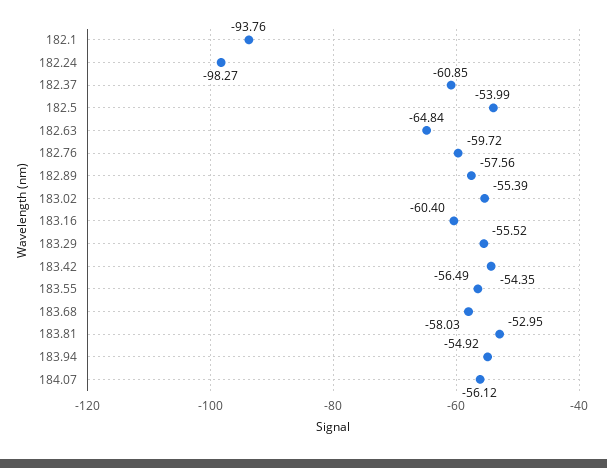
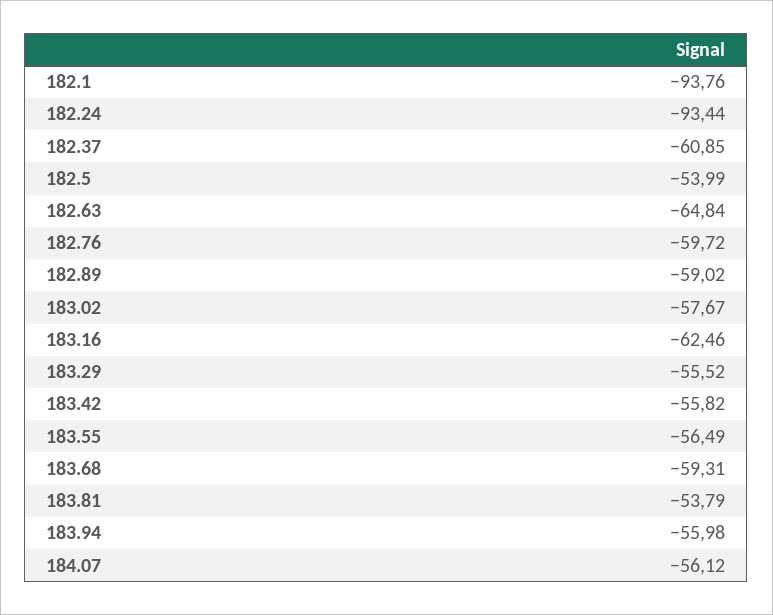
182.24: -98.27 -> -93.44
182.89: -57.56 -> -59.02
183.02: -55.39 -> -57.67
183.16: -60.4 -> -62.46
183.42: -54.35 -> -55.82
183.68: -58.03 -> -59.31
183.81: -52.95 -> -53.79
183.94: -54.92 -> -55.98

